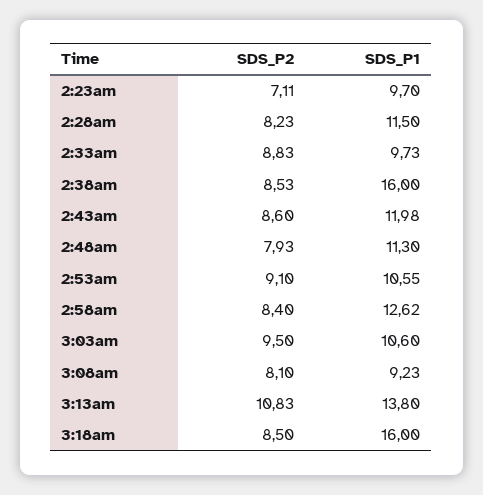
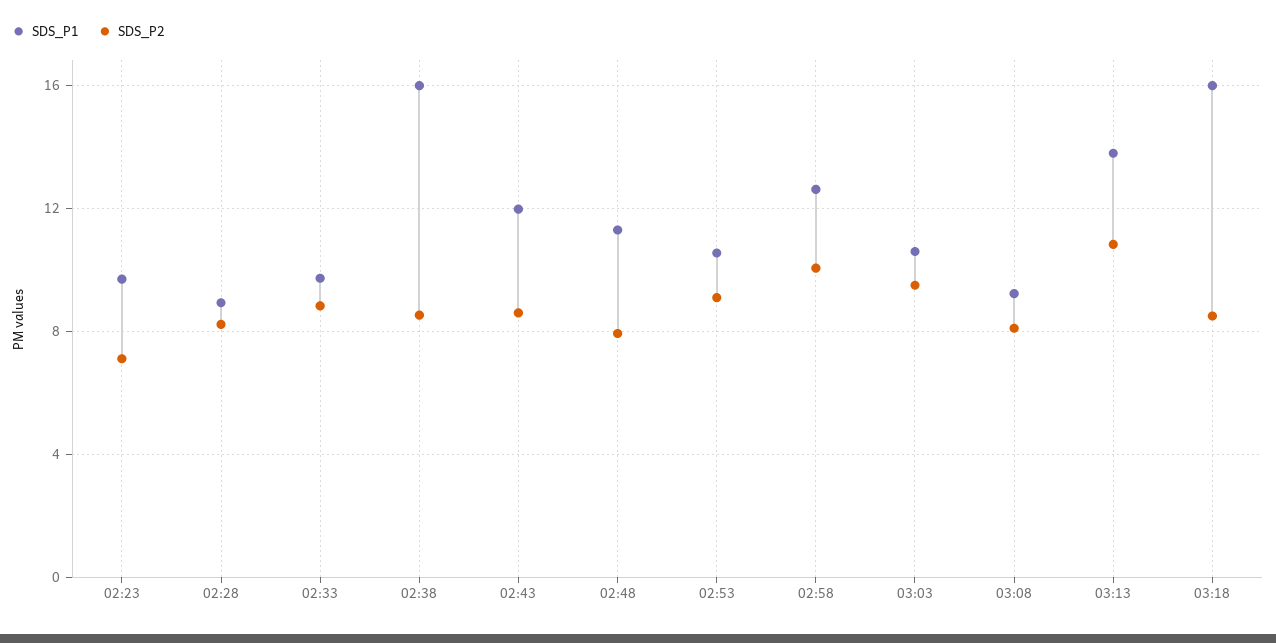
SDS_P1, 2:28am: 11.5 -> 9
SDS_P2, 2:58am: 8.4 -> 10

